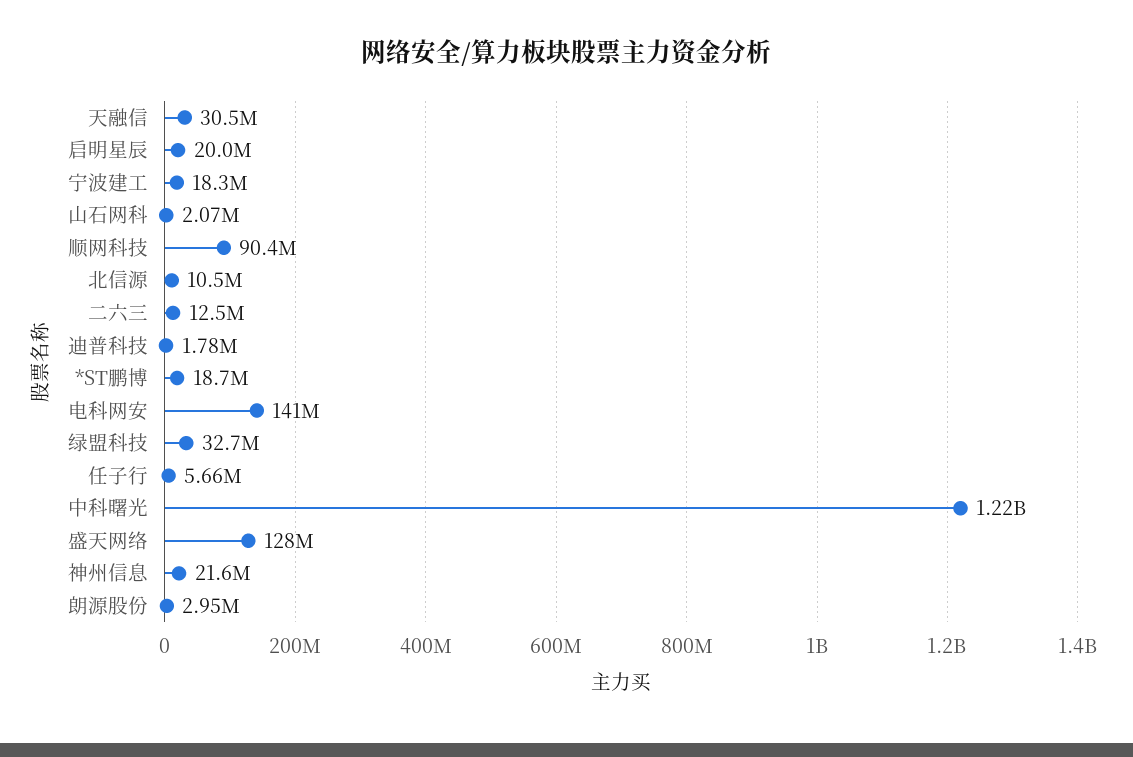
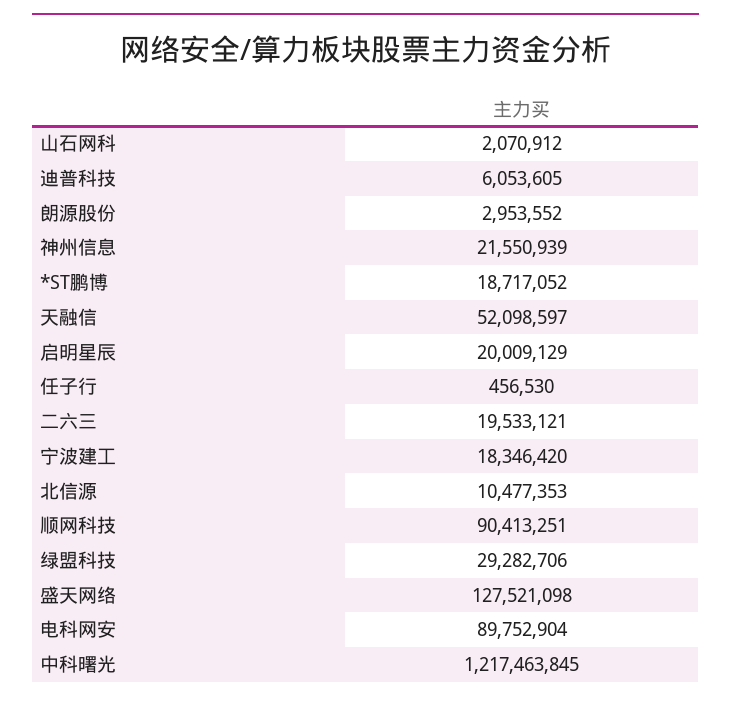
天融信: 30500000 -> 52098597
二六三: 12500000 -> 19533121
迪普科技: 1780000 -> 6053605
电科网安: 141000000 -> 89752904
绿盟科技: 32700000 -> 29282706
任子行: 5660000 -> 456530

